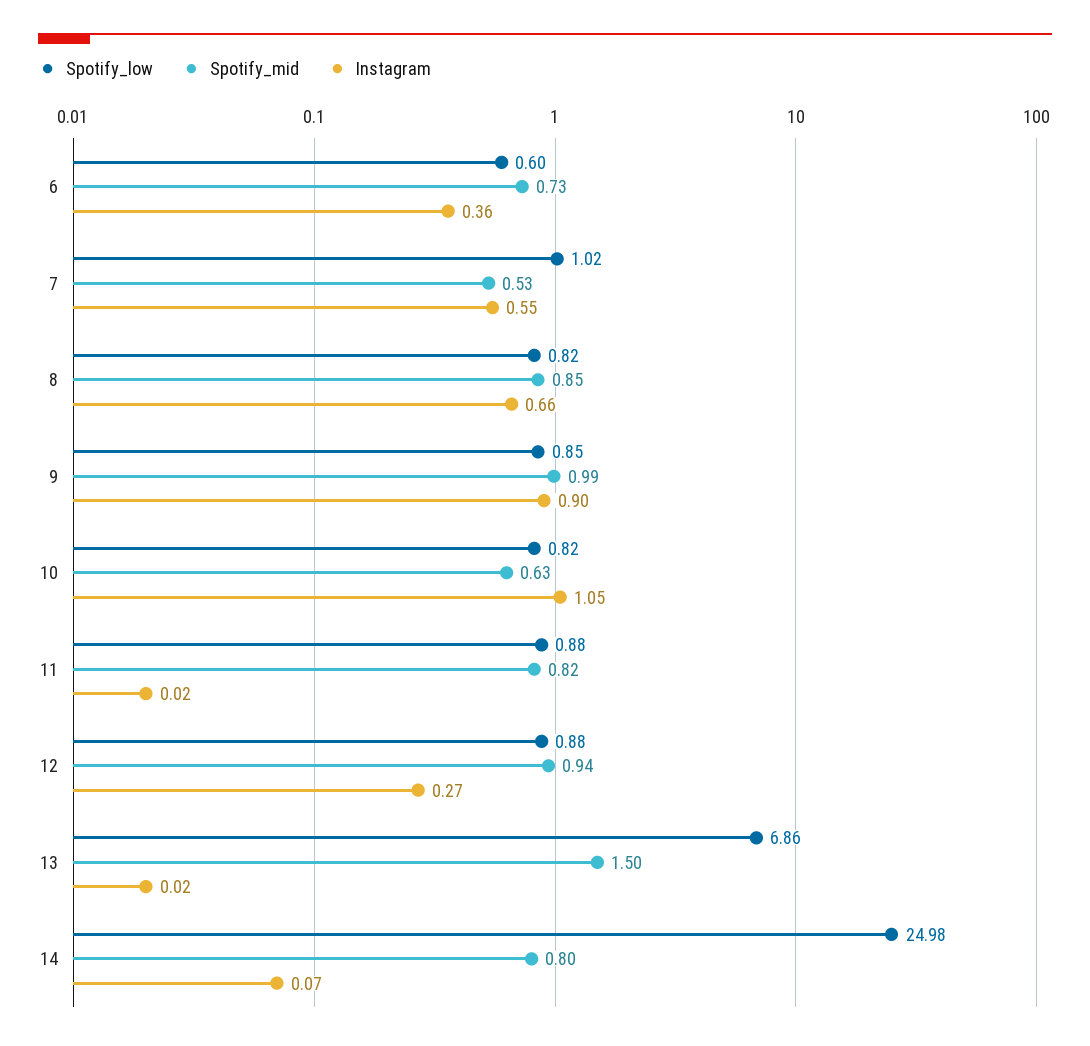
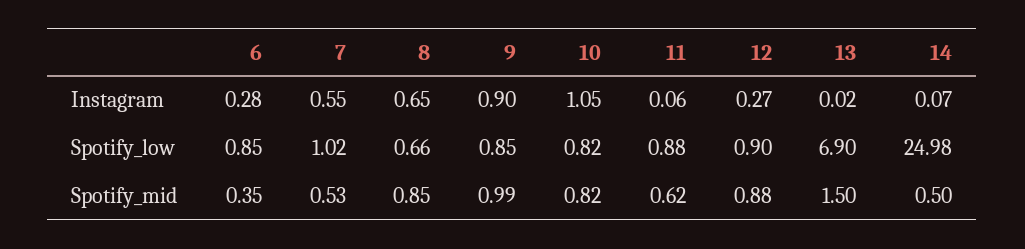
Spotify_low, 6: 0.6 -> 0.85
Spotify_mid, 6: 0.73 -> 0.35
Instagram, 6: 0.36 -> 0.28
Spotify_low, 8: 0.82 -> 0.66
Instagram, 8: 0.66 -> 0.65
Spotify_mid, 10: 0.63 -> 0.82
Spotify_mid, 11: 0.82 -> 0.62
Instagram, 11: 0.02 -> 0.06
Spotify_low, 12: 0.88 -> 0.9
Spotify_mid, 12: 0.94 -> 0.88
Spotify_low, 13: 6.86 -> 6.9
Spotify_mid, 14: 0.8 -> 0.5

